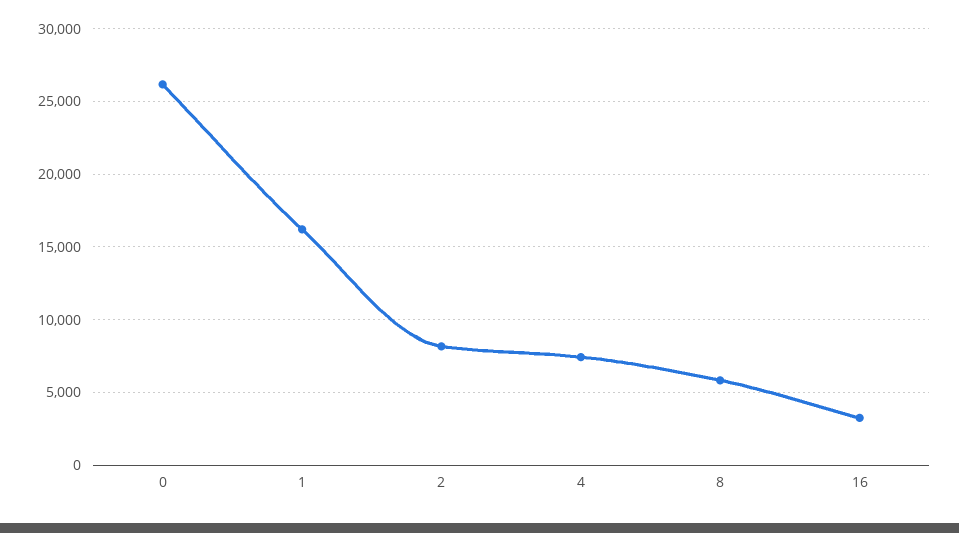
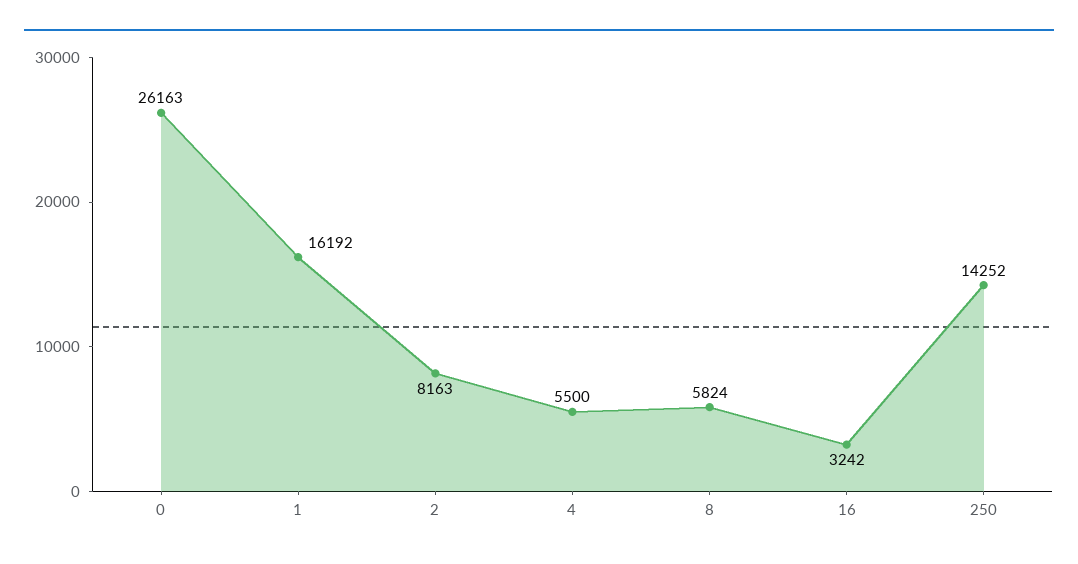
4: 7500 -> 5500
250: none -> 14252

